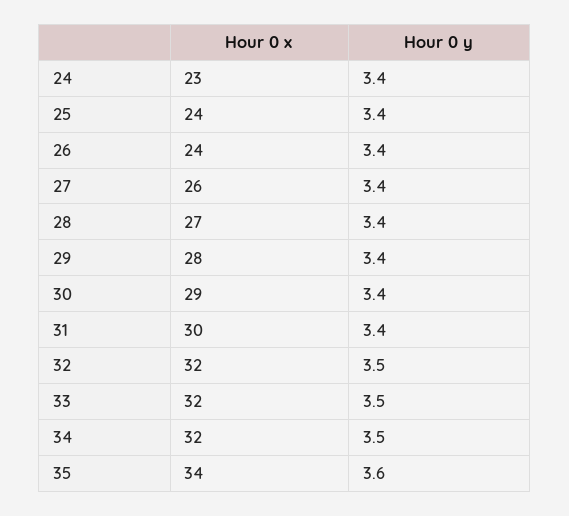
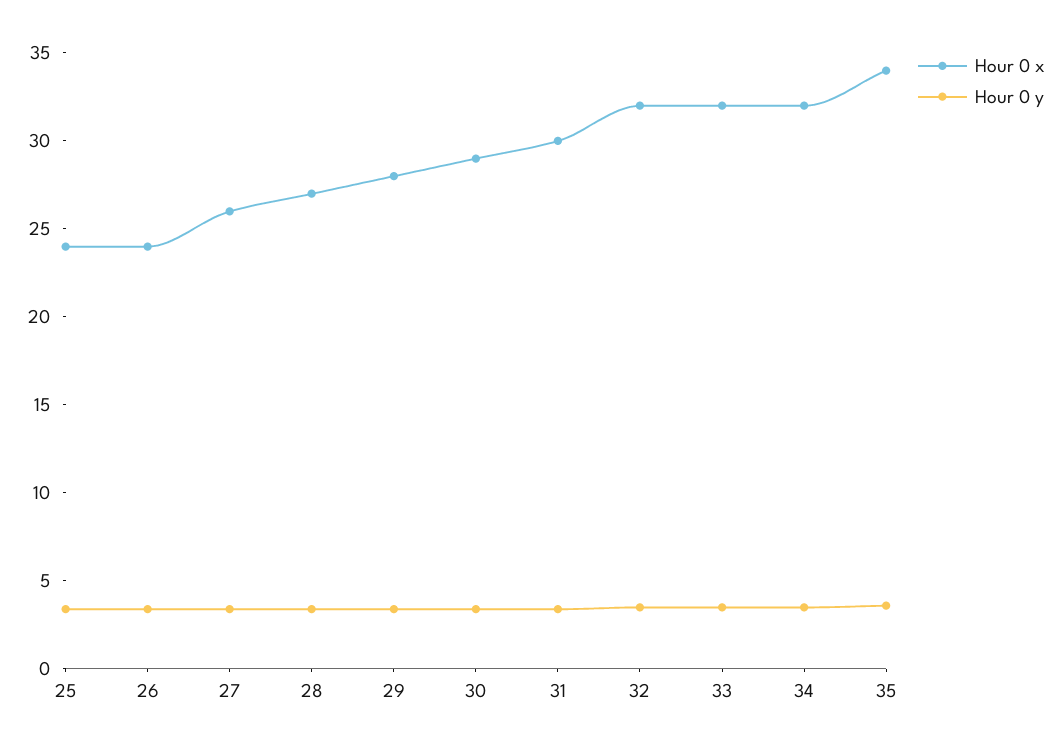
Hour 0 x, 24: 23 -> none
Hour 0 y, 24: 3.4 -> none

